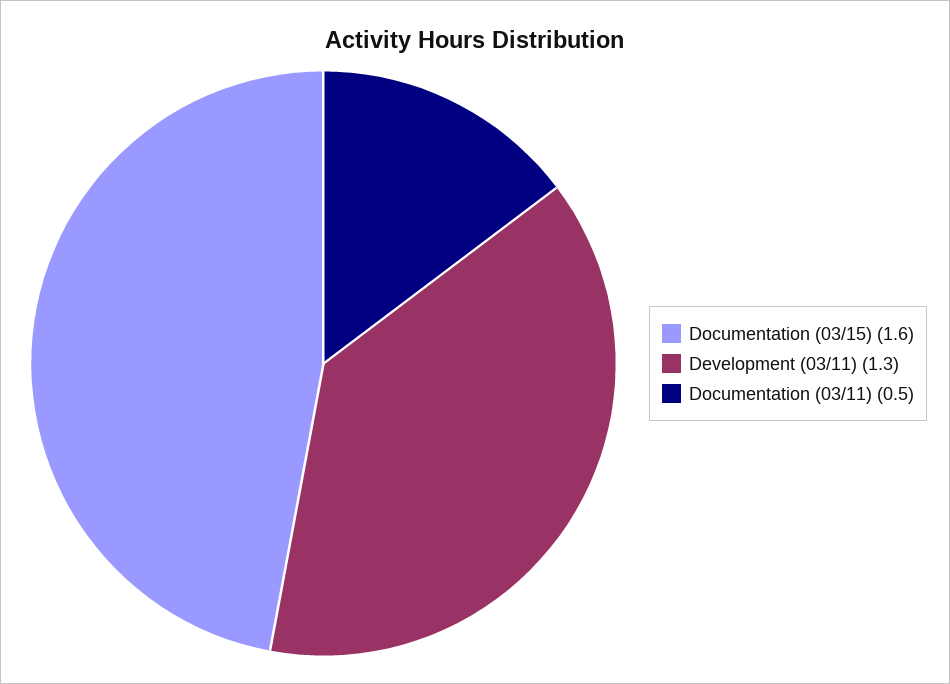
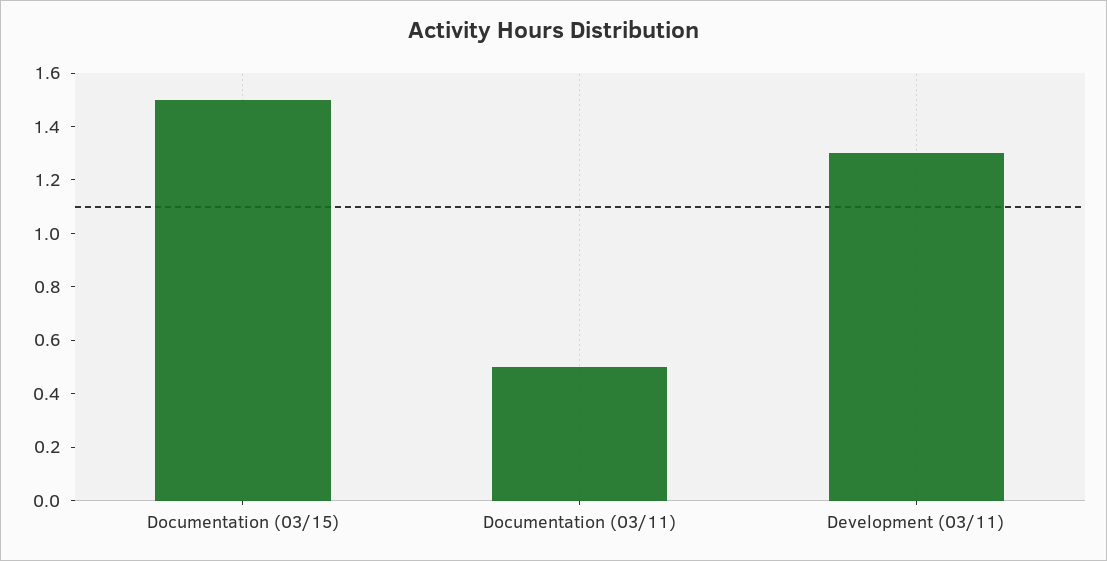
Documentation (03/15): 1.6 -> 1.5

